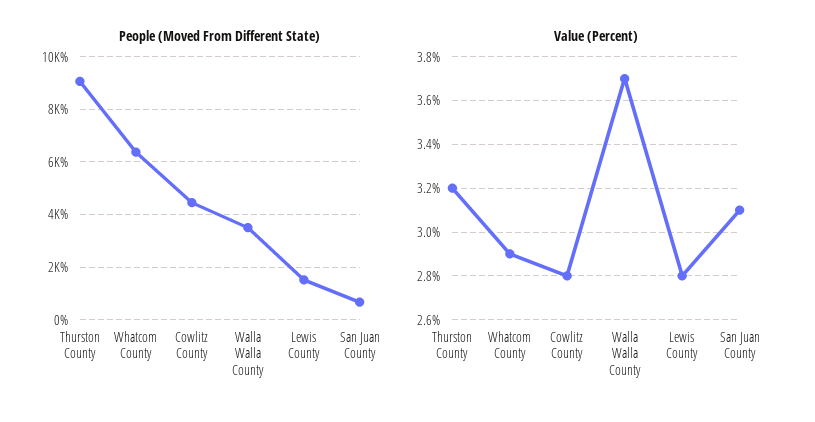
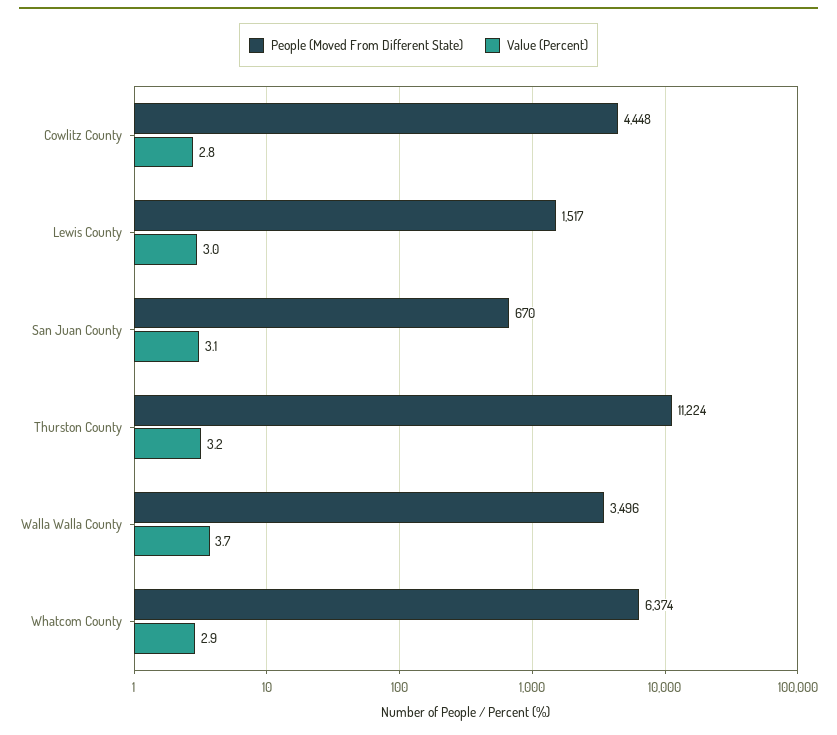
People (Moved From Different State), Thurston County: 9000 -> 11224
Value (Percent), Lewis County: 2.8 -> 3

